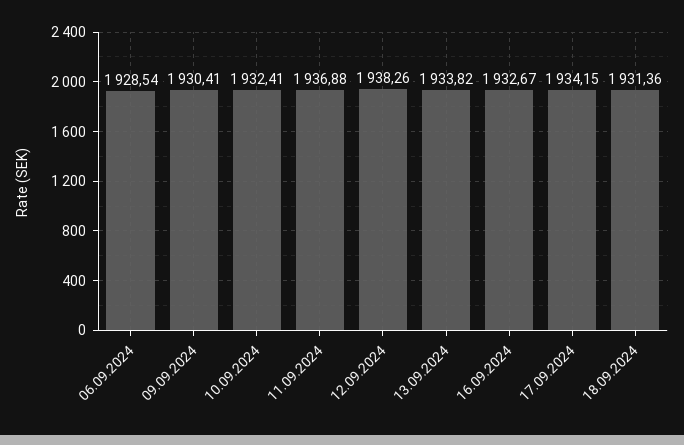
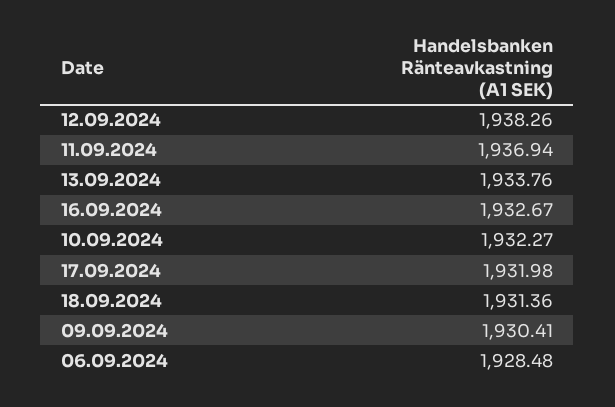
06.09.2024: 1928.54 -> 1928.48
10.09.2024: 1932.41 -> 1932.27
11.09.2024: 1936.88 -> 1936.94
13.09.2024: 1933.82 -> 1933.76
17.09.2024: 1934.15 -> 1931.98

